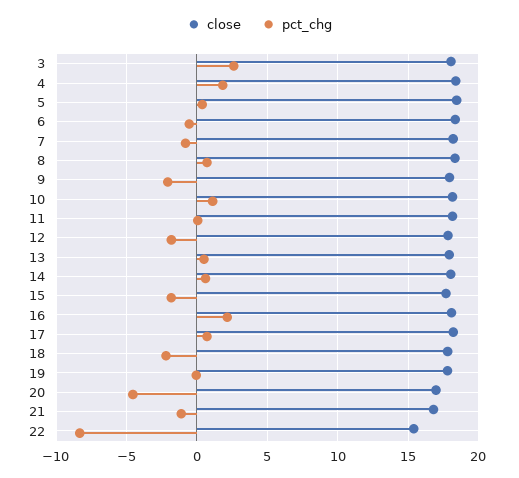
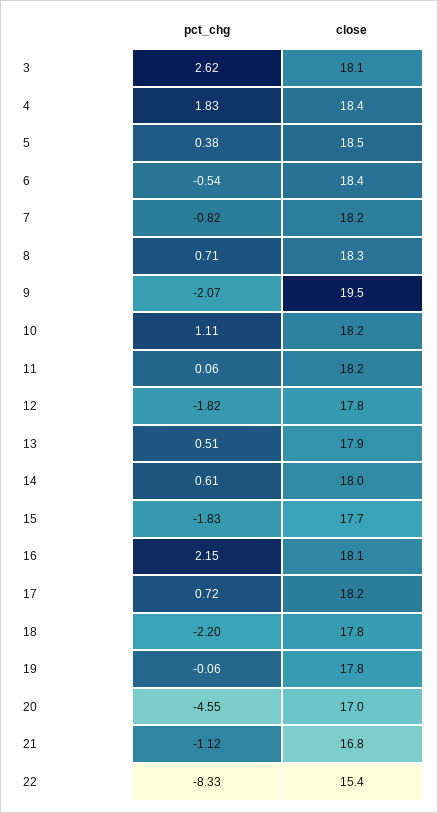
close, 9: 18 -> 19.5

